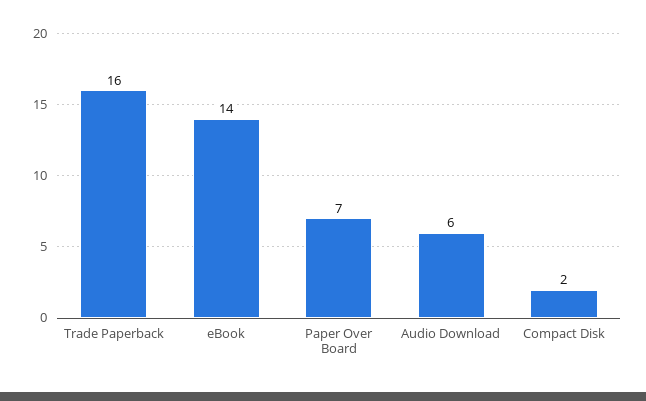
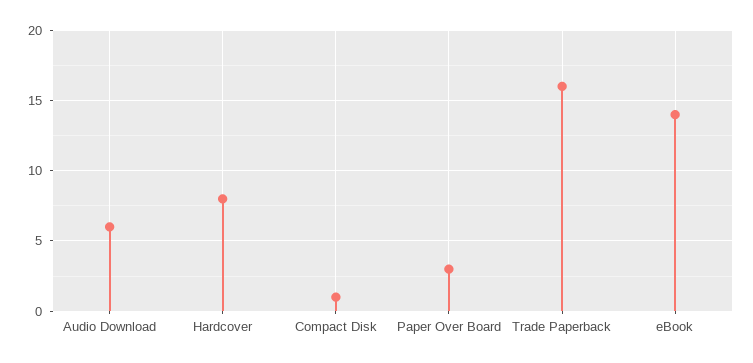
Paper Over Board: 7 -> 3
Compact Disk: 2 -> 1
Hardcover: none -> 8

